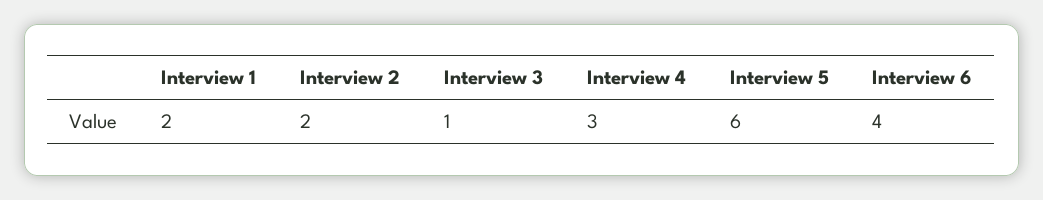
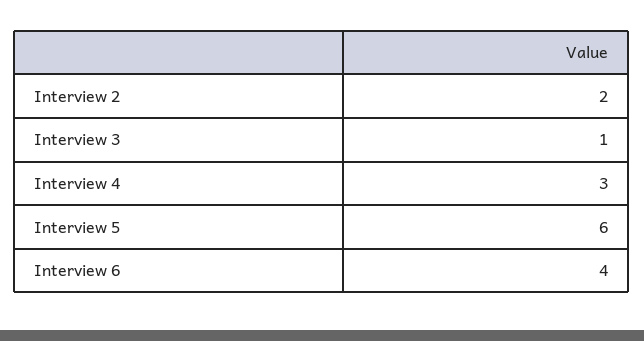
Interview 1: 2 -> none

